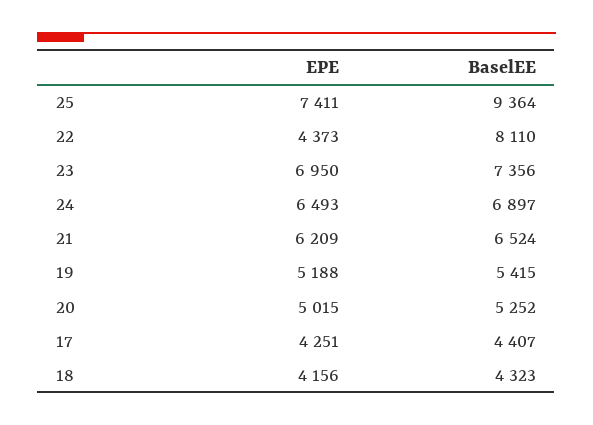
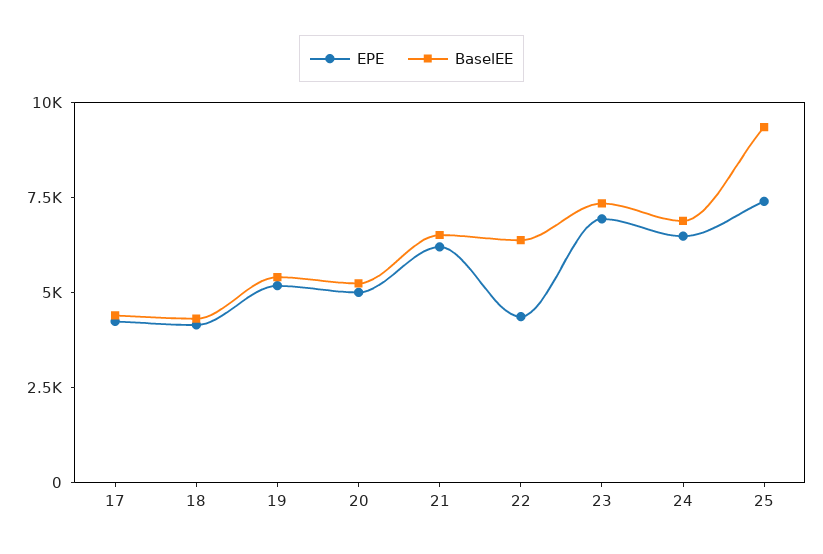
BaselEE, 22: 8110 -> 6500

